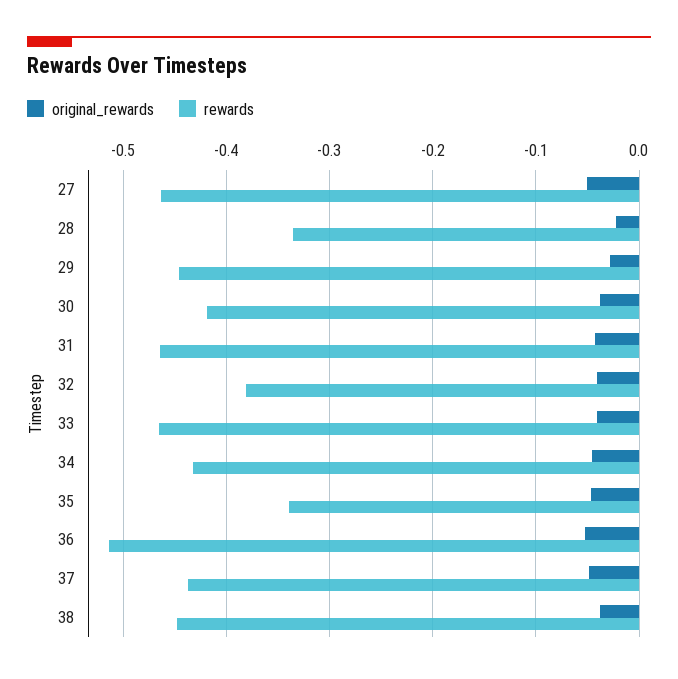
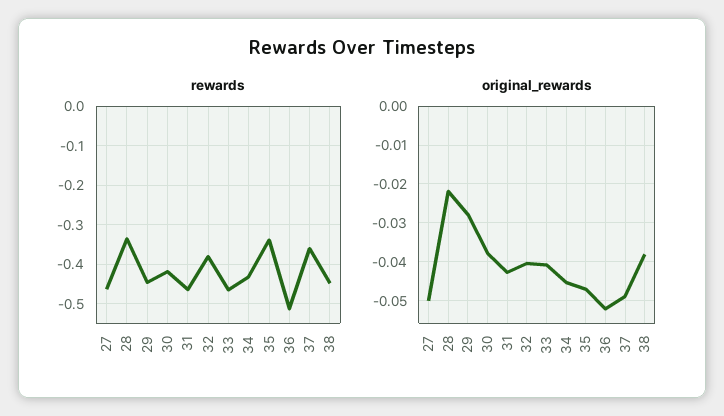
rewards, 37: -0.44 -> -0.36

